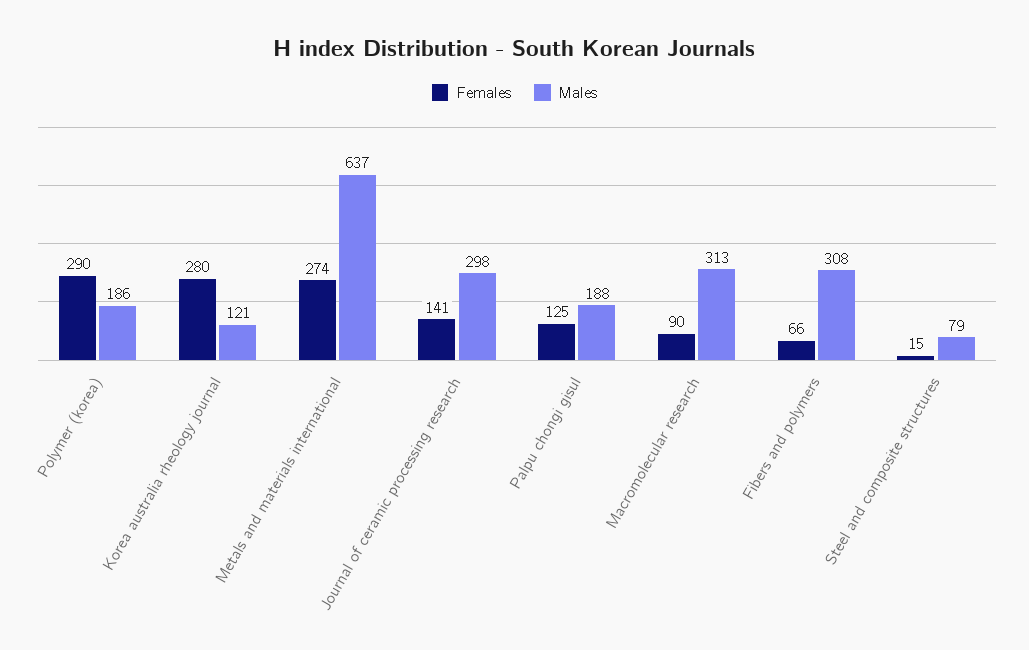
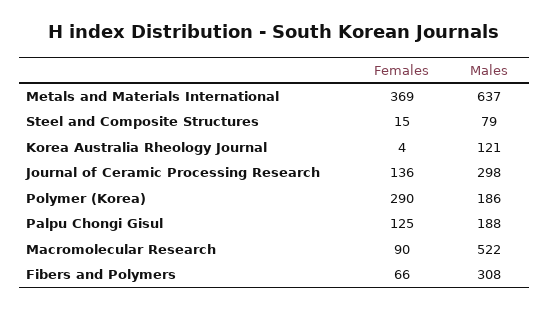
Females, Korea australia rheology journal: 280 -> 4
Females, Metals and materials international: 274 -> 369
Females, Journal of ceramic processing research: 141 -> 136
Males, Macromolecular research: 313 -> 522

